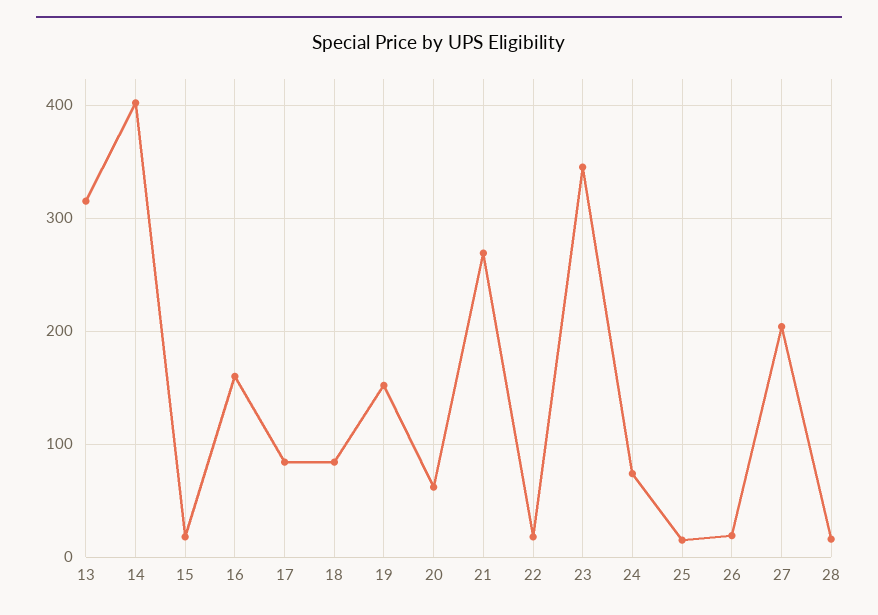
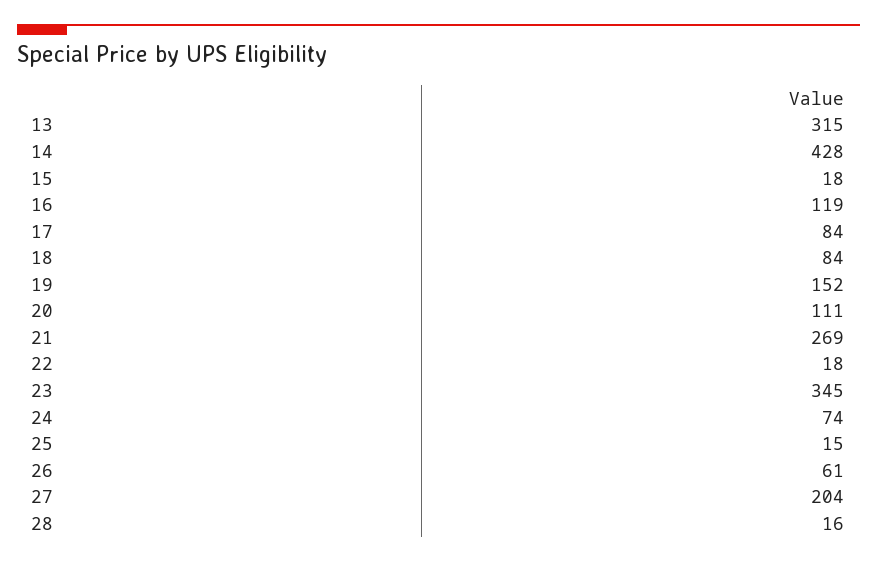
14: 400 -> 428
16: 160 -> 119
20: 60 -> 111
26: 20 -> 61

